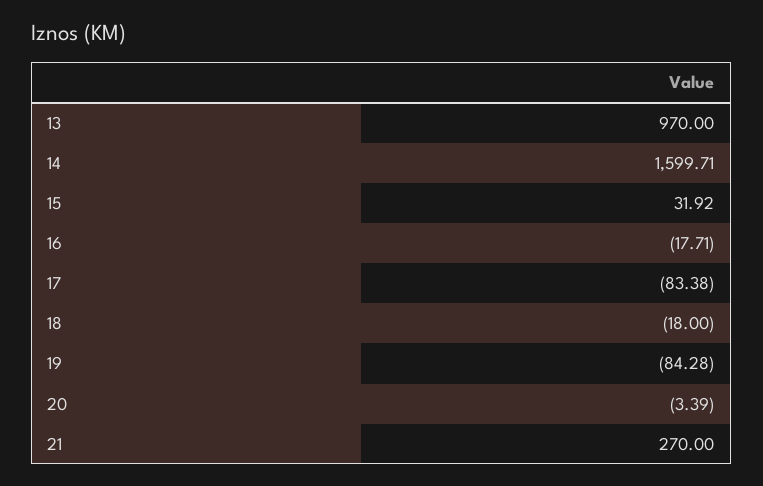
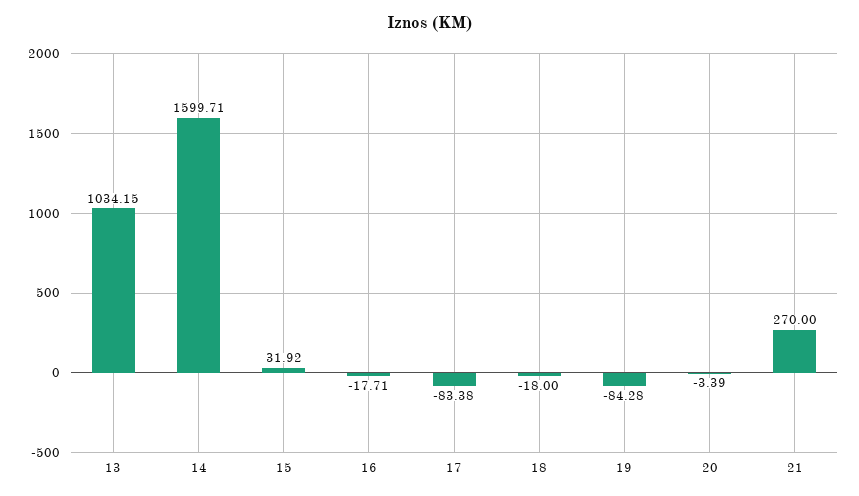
13: 970 -> 1034.15

